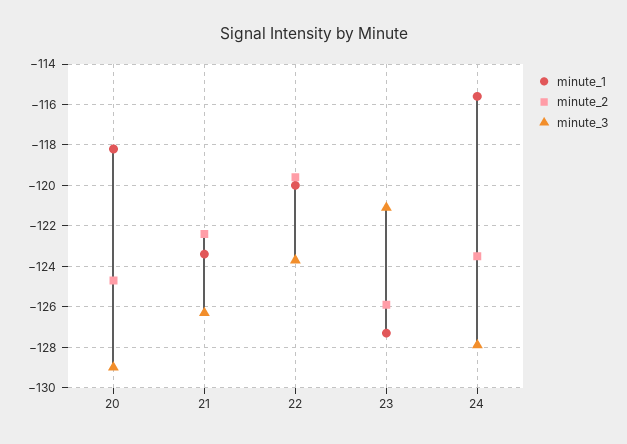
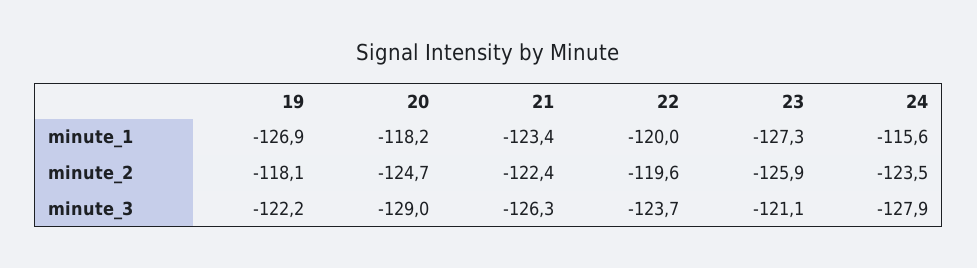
minute_1, 19: none -> -126.9
minute_2, 19: none -> -118.1
minute_3, 19: none -> -122.2

